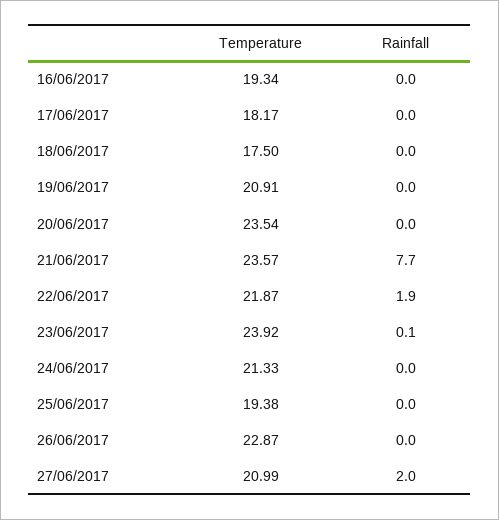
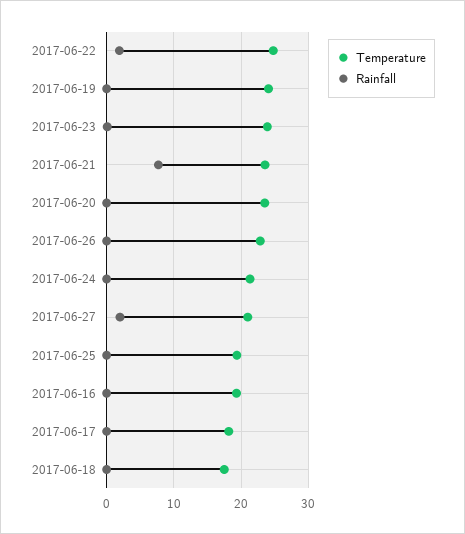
Temperature, 19/06/2017: 20.91 -> 24
Temperature, 22/06/2017: 21.87 -> 25

